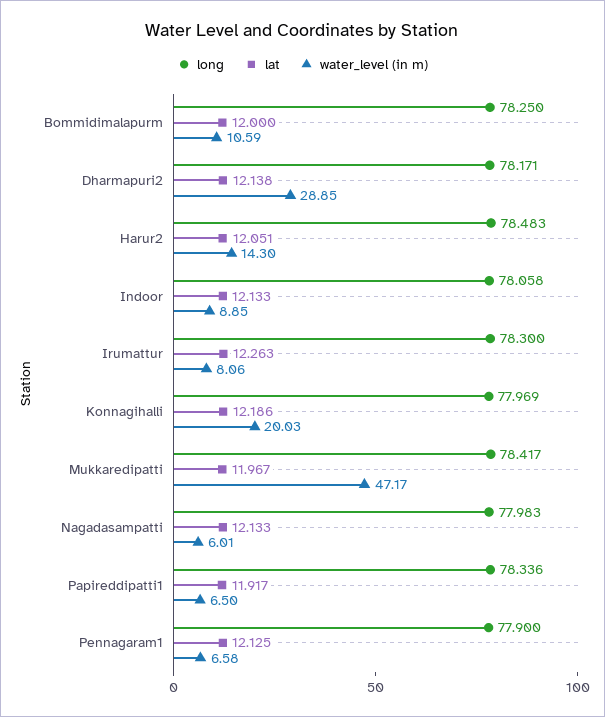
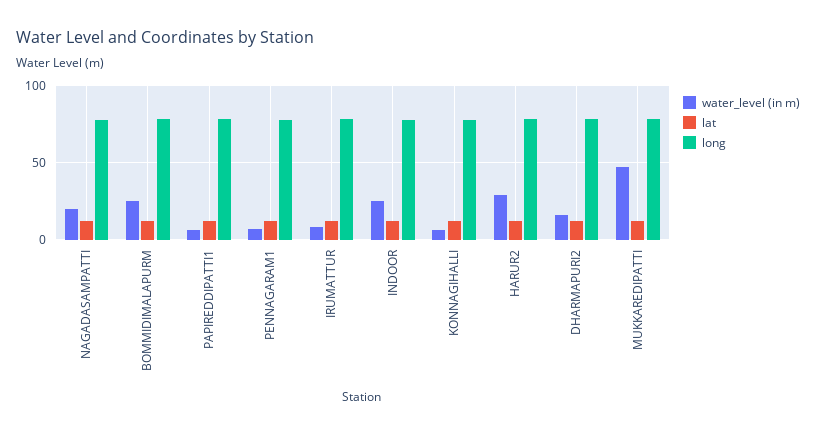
water_level (in m), Bommidimalapurm: 10.59 -> 25
water_level (in m), Dharmapuri2: 28.85 -> 15
water_level (in m), Harur2: 14.3 -> 30
water_level (in m), Indoor: 8.85 -> 25
water_level (in m), Konnagihalli: 20.03 -> 5
water_level (in m), Nagadasampatti: 6.01 -> 20

